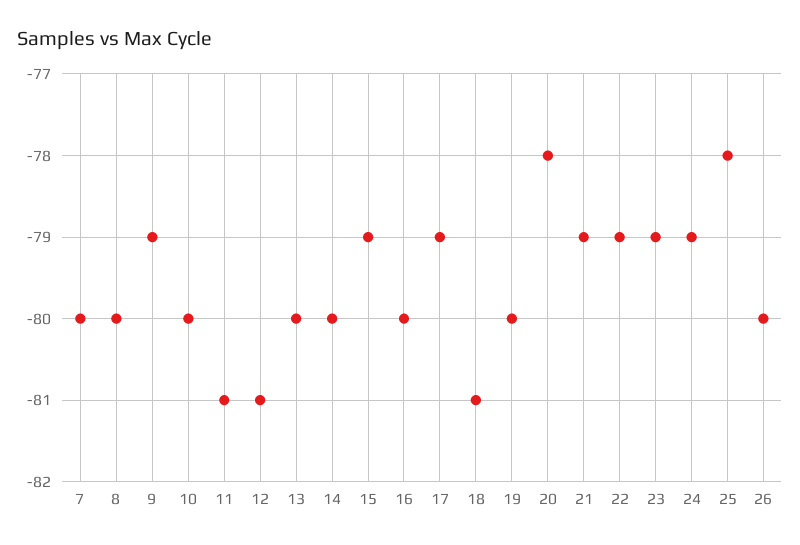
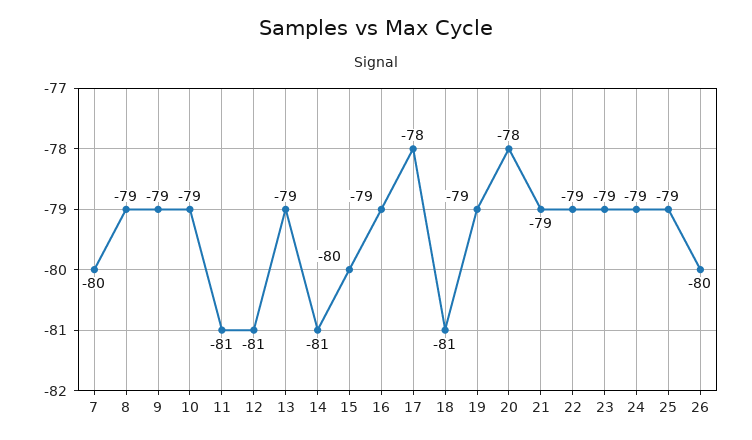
8: -80 -> -79
10: -80 -> -79
13: -80 -> -79
14: -80 -> -81
15: -79 -> -80
16: -80 -> -79
17: -79 -> -78
19: -80 -> -79
25: -78 -> -79

